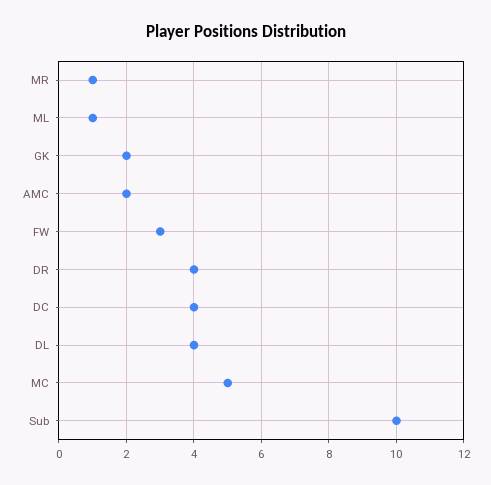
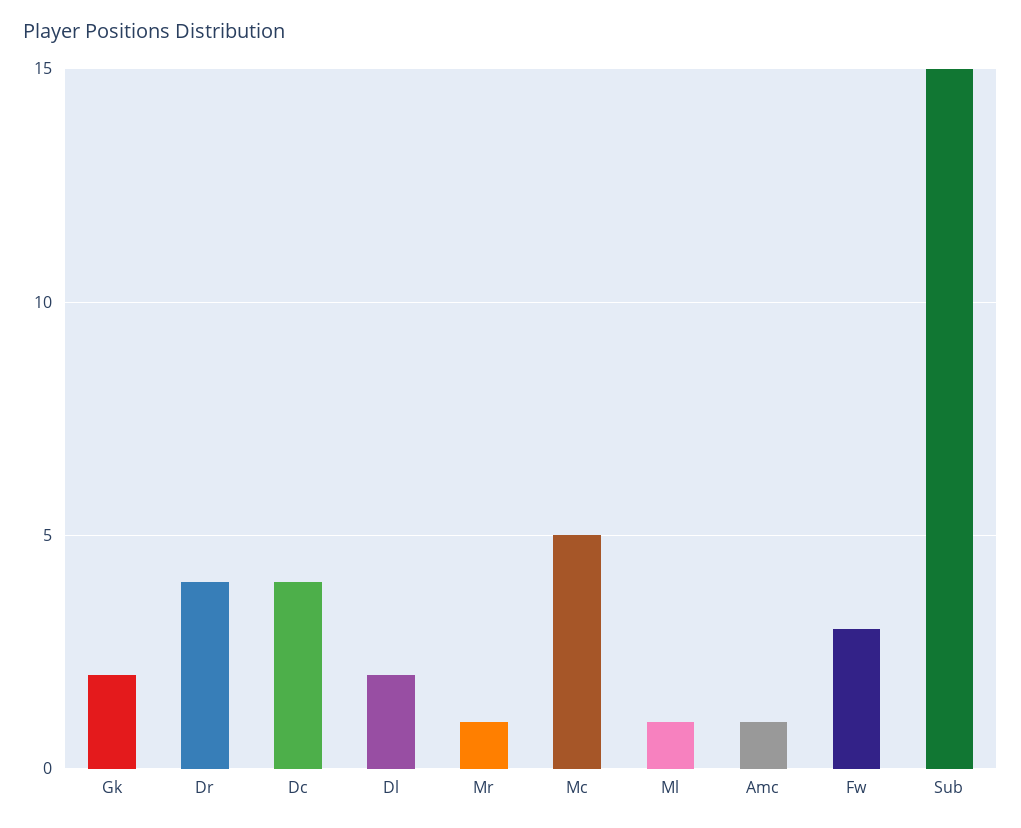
AMC: 2 -> 1
DL: 4 -> 2
Sub: 10 -> 15

